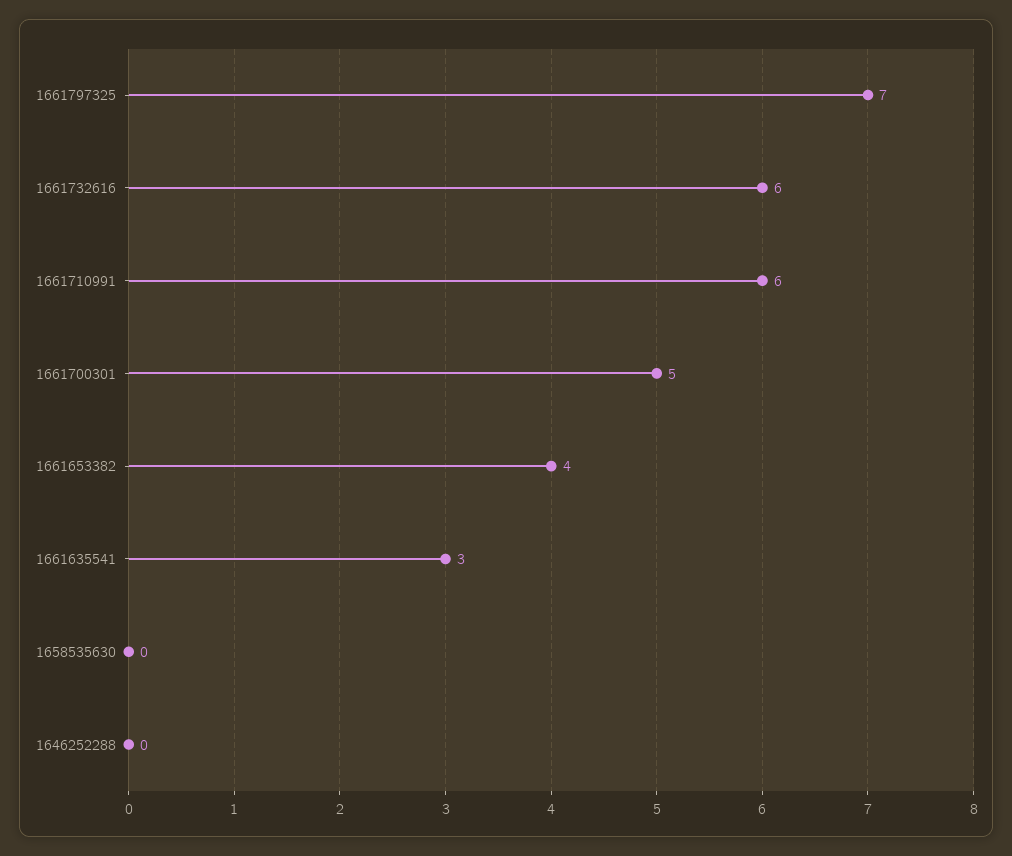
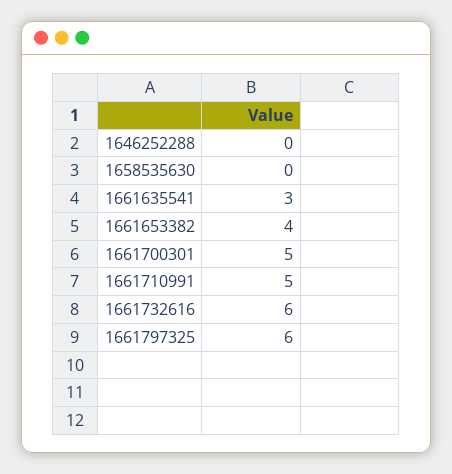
1661797325: 7 -> 6
1661710991: 6 -> 5

